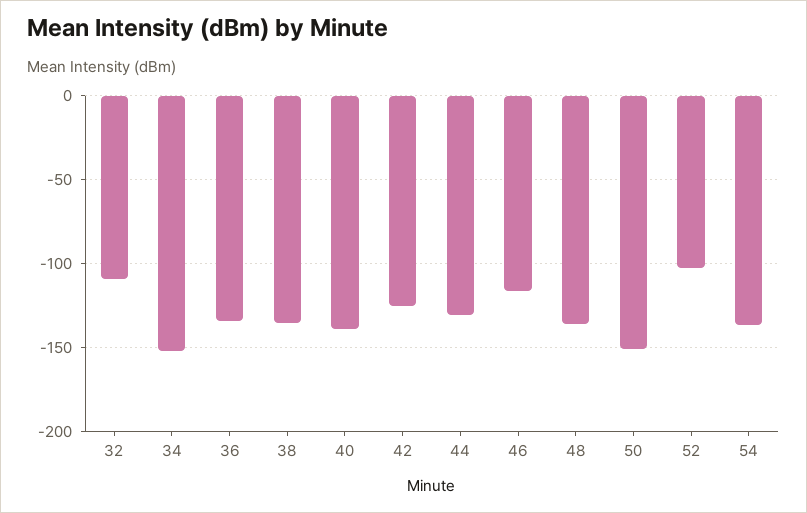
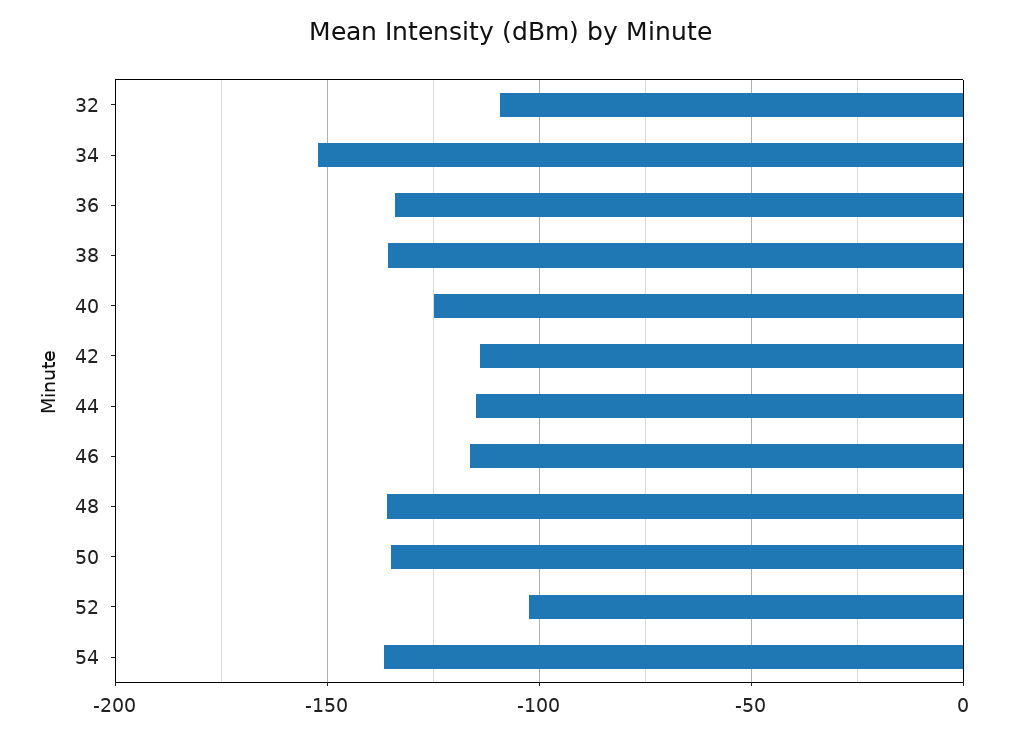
40: -140 -> -125
42: -125 -> -115
44: -130 -> -115
50: -150 -> -135

